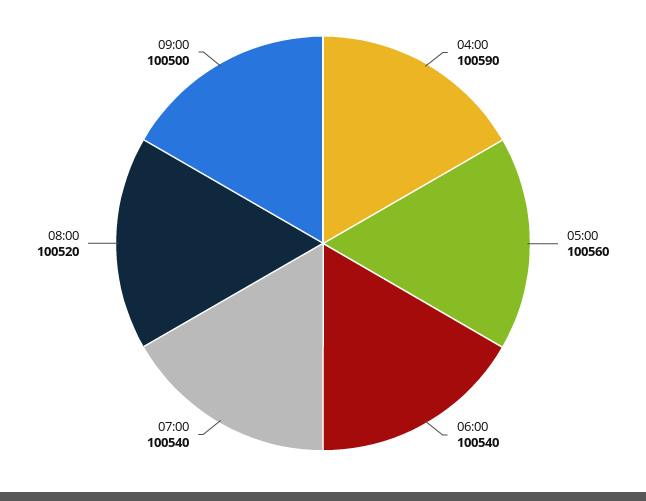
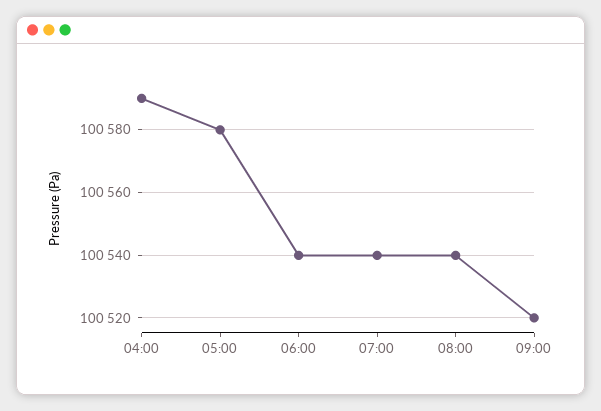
05:00: 100560 -> 100580
08:00: 100520 -> 100540
09:00: 100500 -> 100520

